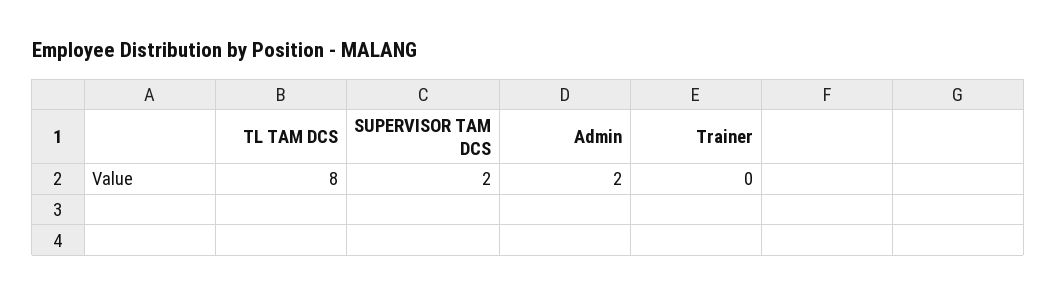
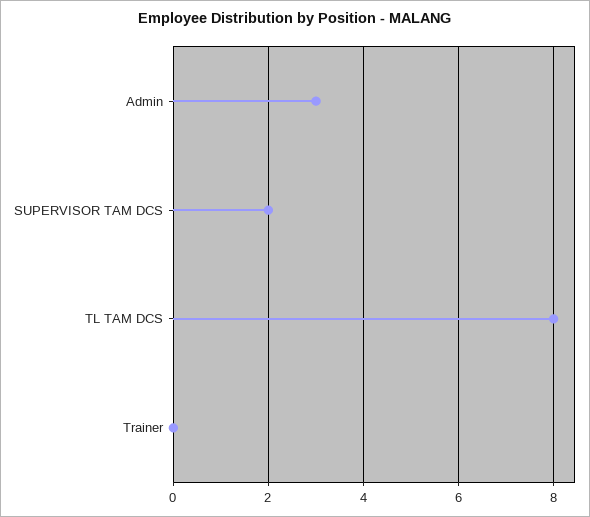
Admin: 2 -> 3

